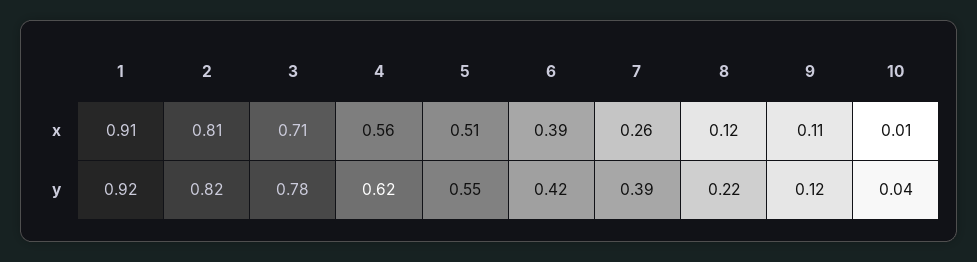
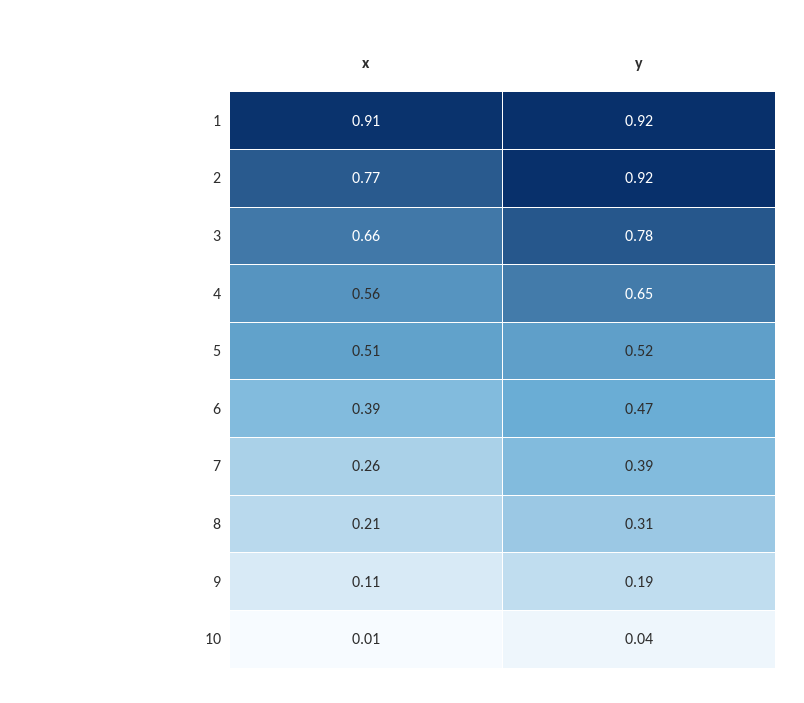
2, x: 0.81 -> 0.77
3, x: 0.71 -> 0.66
8, x: 0.12 -> 0.21
2, y: 0.82 -> 0.92
4, y: 0.62 -> 0.65
5, y: 0.55 -> 0.52
6, y: 0.42 -> 0.47
8, y: 0.22 -> 0.31
9, y: 0.12 -> 0.19

